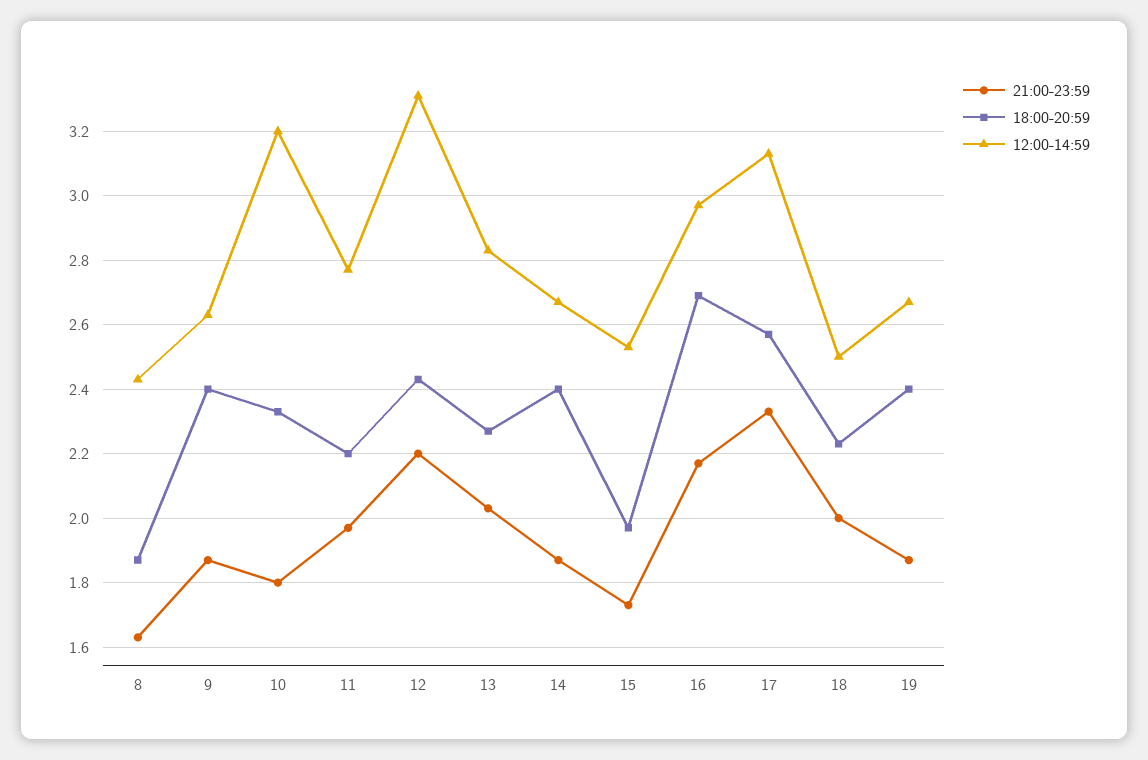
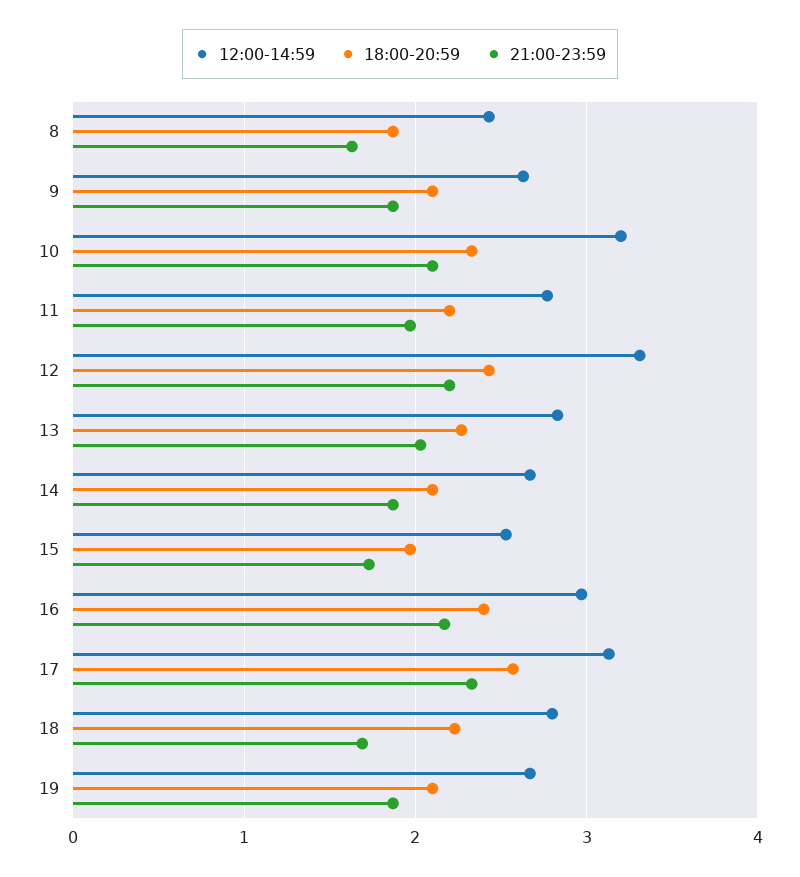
18:00-20:59, 9: 2.4 -> 2.1
21:00-23:59, 10: 1.8 -> 2.1
18:00-20:59, 14: 2.4 -> 2.1
18:00-20:59, 16: 2.7 -> 2.4
21:00-23:59, 18: 2 -> 1.7
12:00-14:59, 18: 2.5 -> 2.8
18:00-20:59, 19: 2.4 -> 2.1

